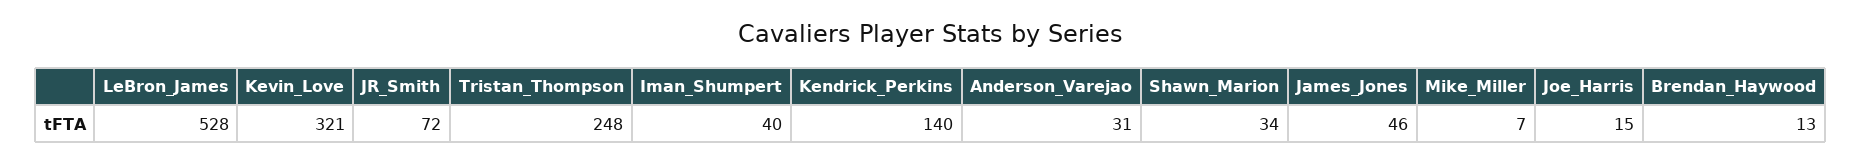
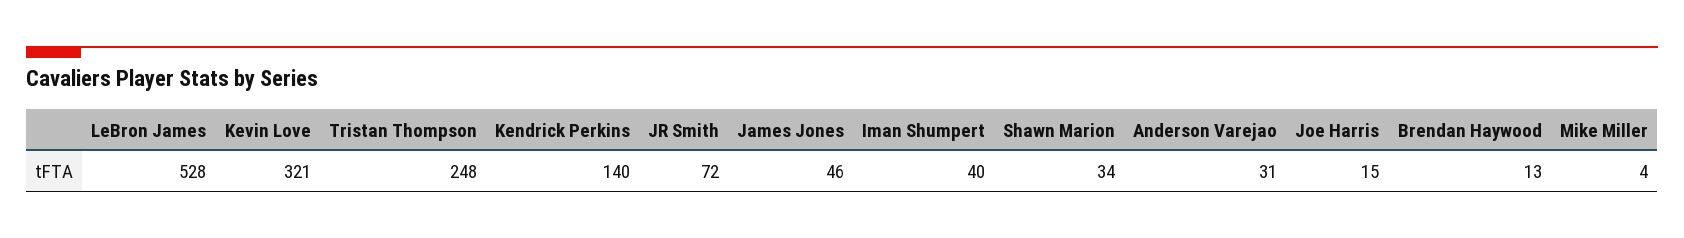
Mike_Miller: 7 -> 4

